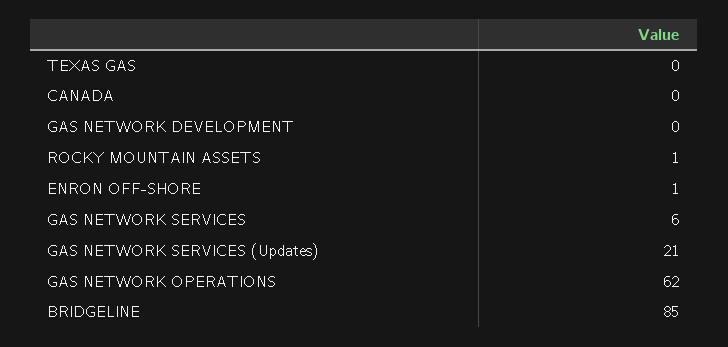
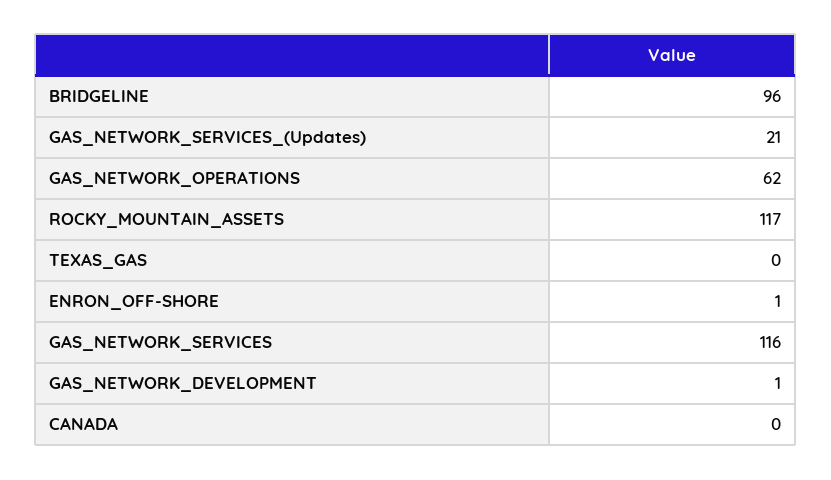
GAS NETWORK DEVELOPMENT: 0 -> 1
ROCKY MOUNTAIN ASSETS: 1 -> 117
GAS NETWORK SERVICES: 6 -> 116
BRIDGELINE: 85 -> 96

